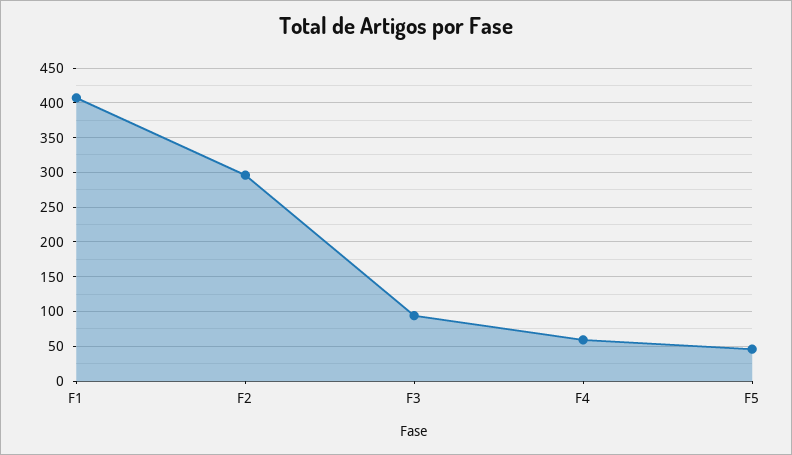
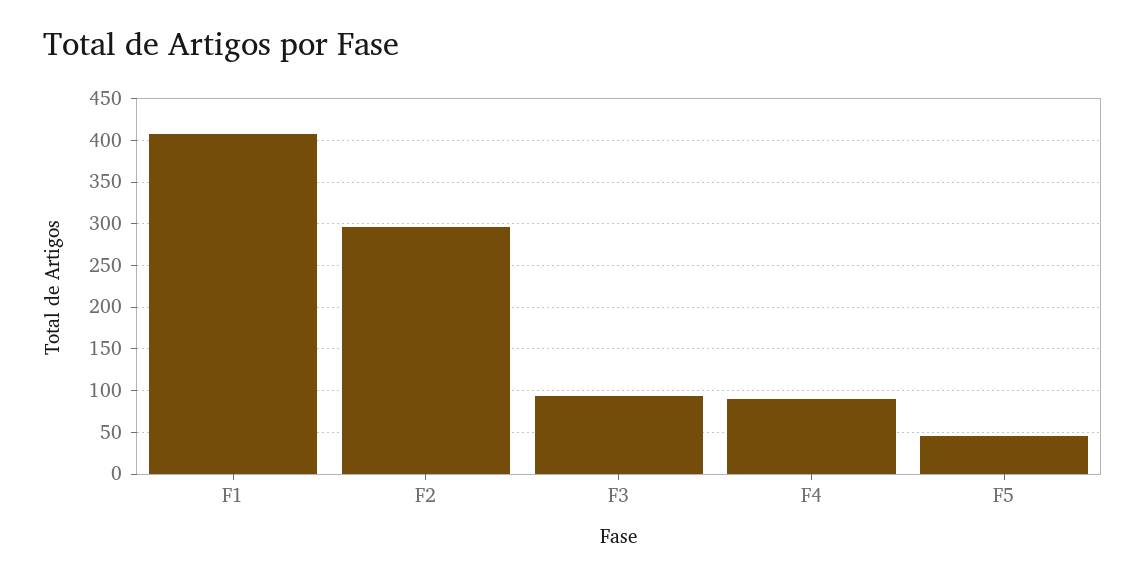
F4: 60 -> 90

